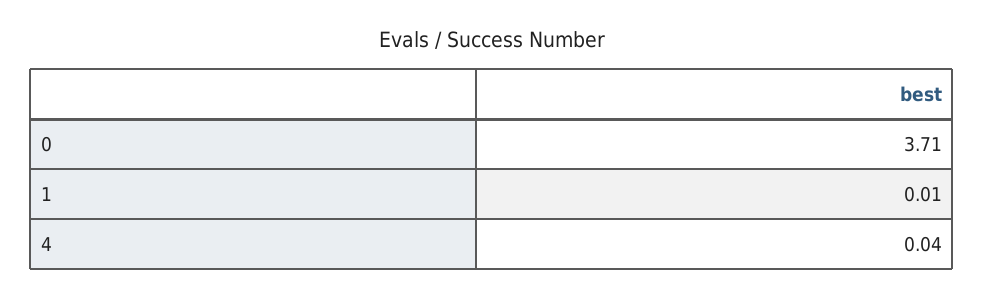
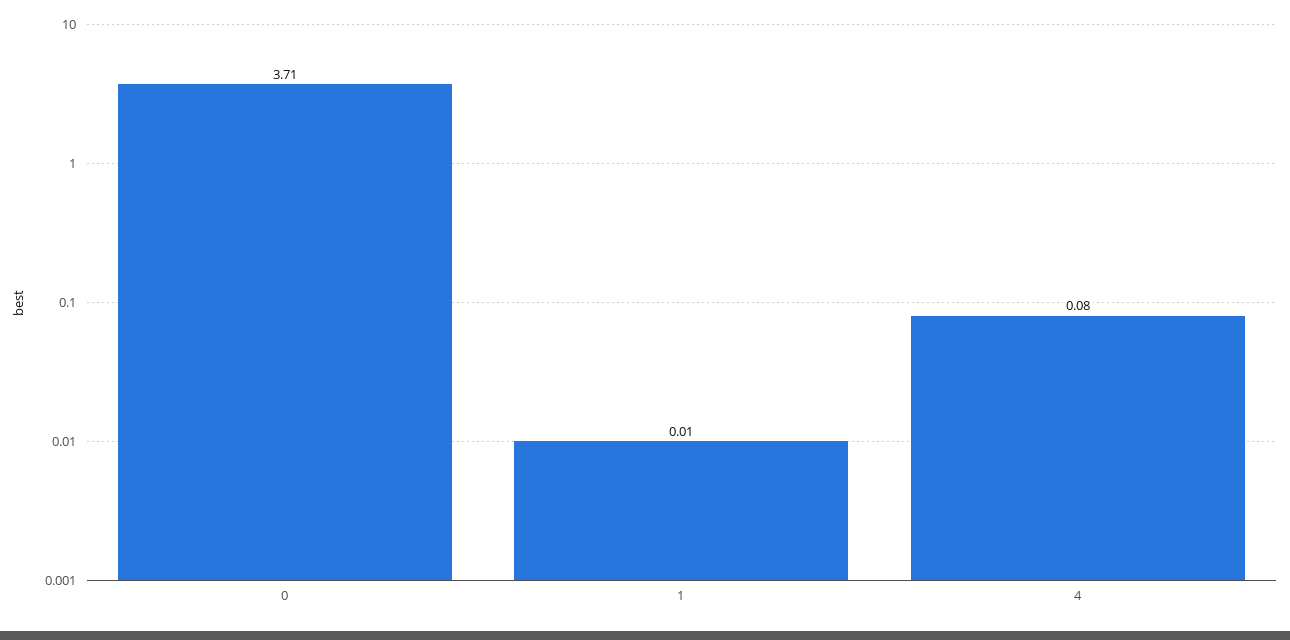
4: 0.04 -> 0.08

